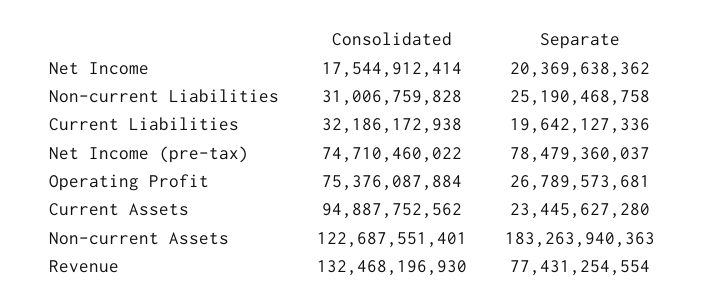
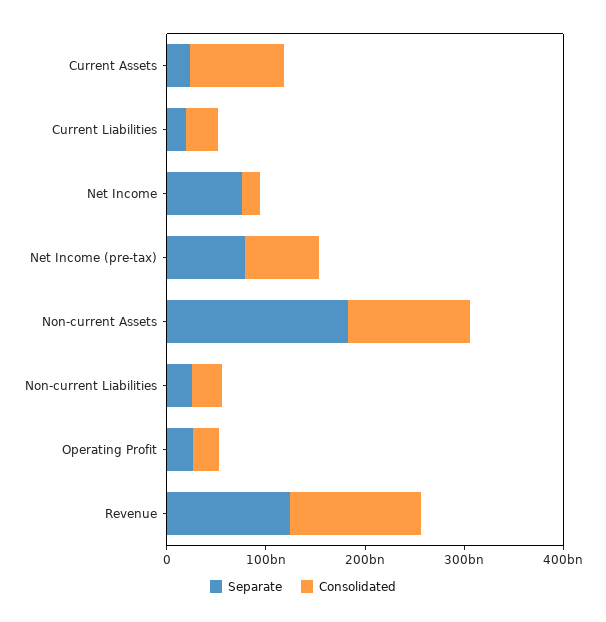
Separate, Net Income: 20369638362 -> 80000000000
Consolidated, Operating Profit: 75376087884 -> 20000000000
Separate, Revenue: 77431254554 -> 120000000000

